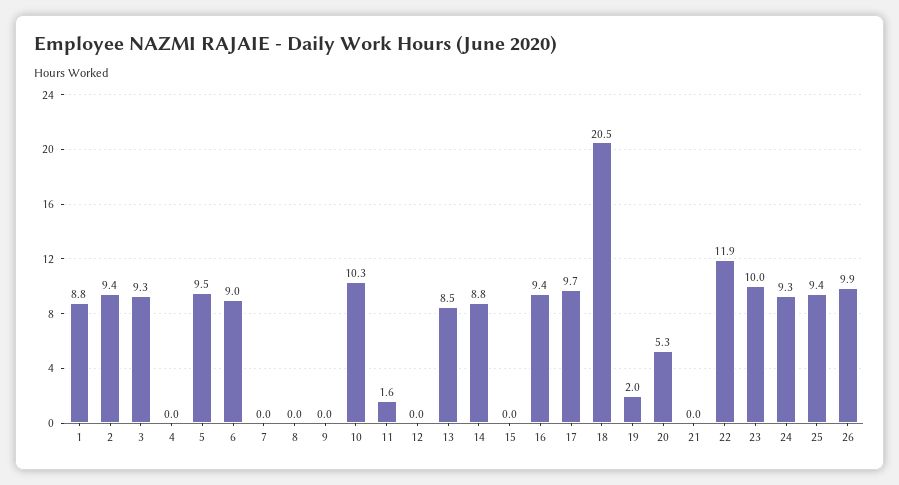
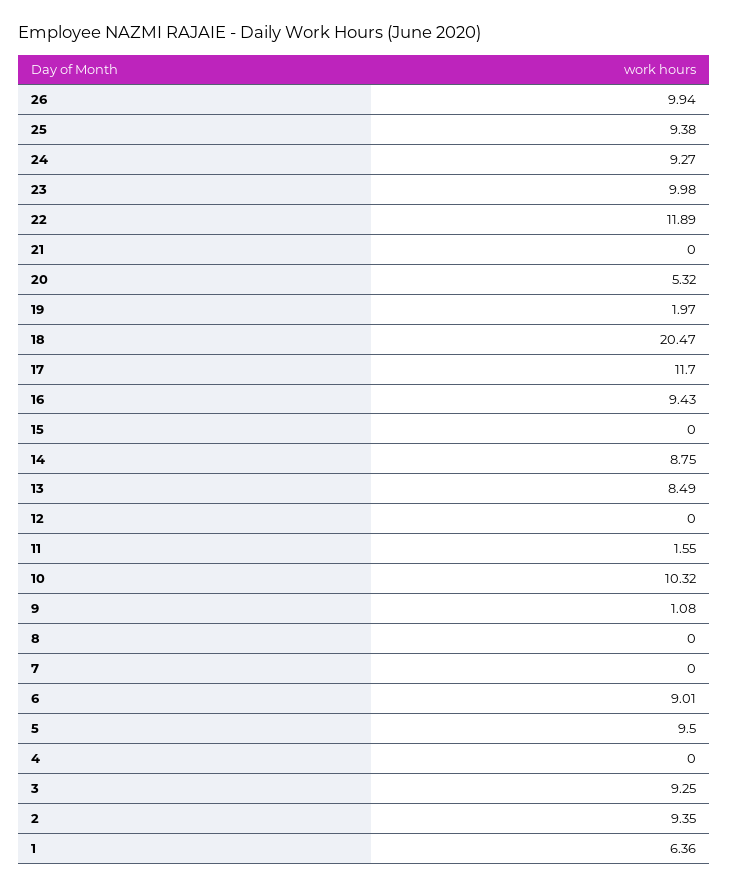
1: 8.8 -> 6.36
9: 0 -> 1.08
17: 9.7 -> 11.7

